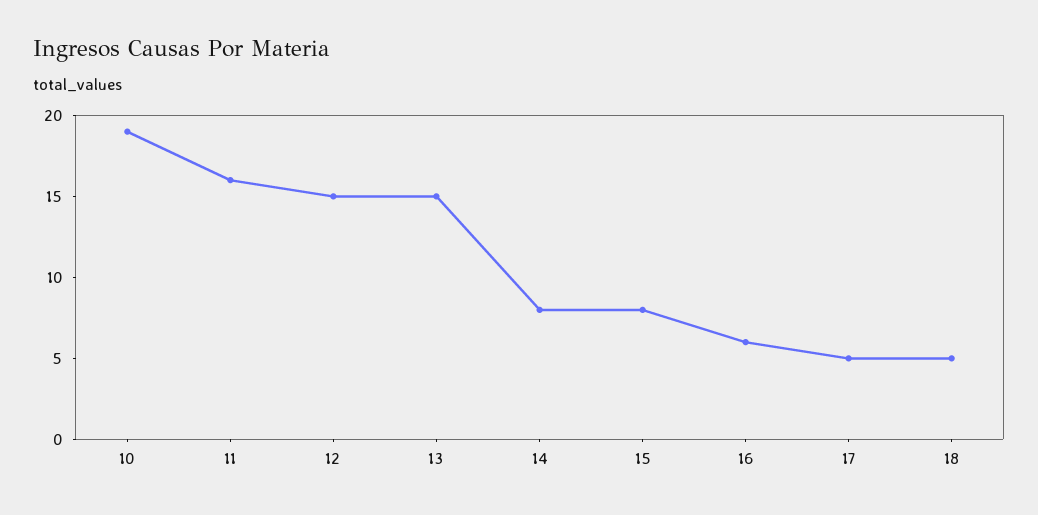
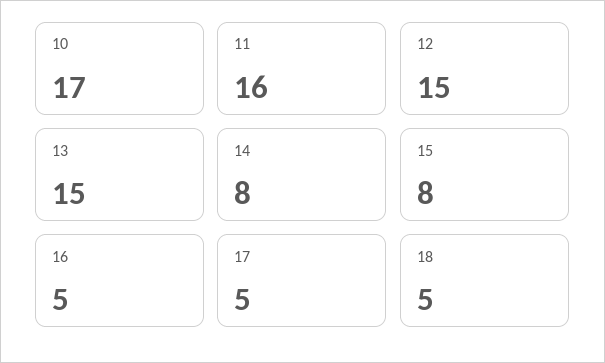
10: 19 -> 17
16: 6 -> 5

